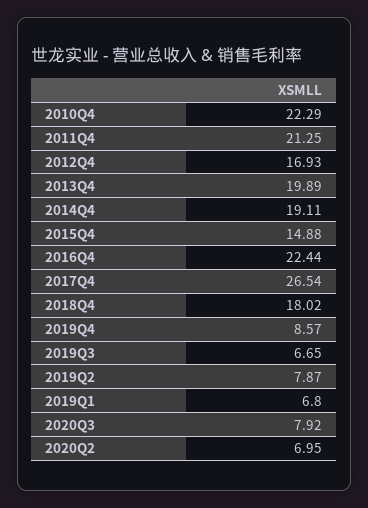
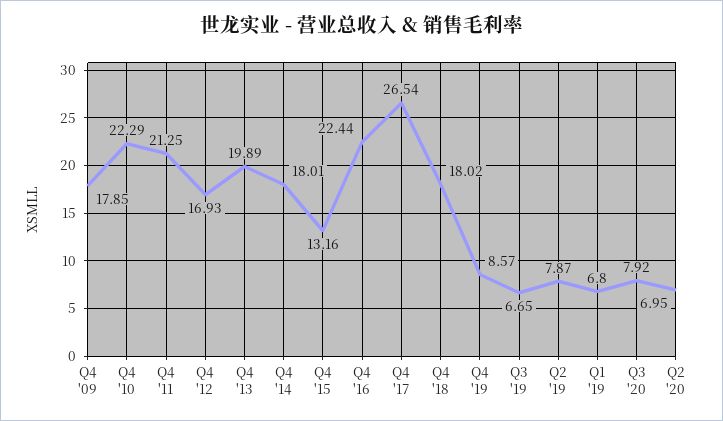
2014Q4: 19.11 -> 18.01
2015Q4: 14.88 -> 13.16
Q4 '09: none -> 17.85

